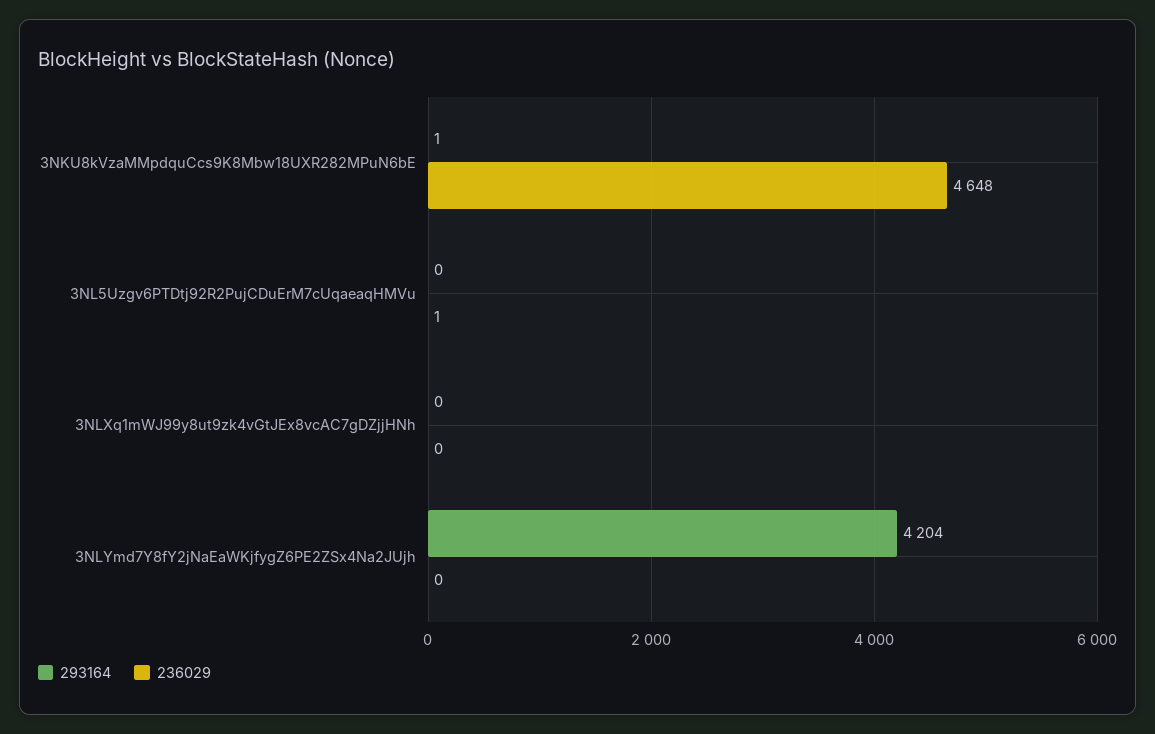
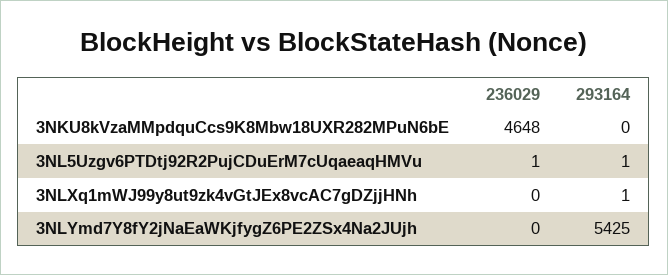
293164, 3NKU8kVzaMMpdquCcs9K8Mbw18UXR282MPuN6bE: 1 -> 0
293164, 3NL5Uzgv6PTDtj92R2PujCDuErM7cUqaeaqHMVu: 0 -> 1
293164, 3NLXq1mWJ99y8ut9zk4vGtJEx8vcAC7gDZjjHNh: 0 -> 1
293164, 3NLYmd7Y8fY2jNaEaWKjfygZ6PE2ZSx4Na2JUjh: 4204 -> 5425

